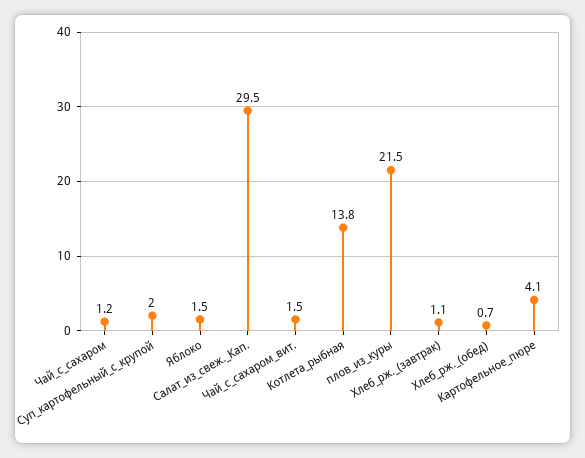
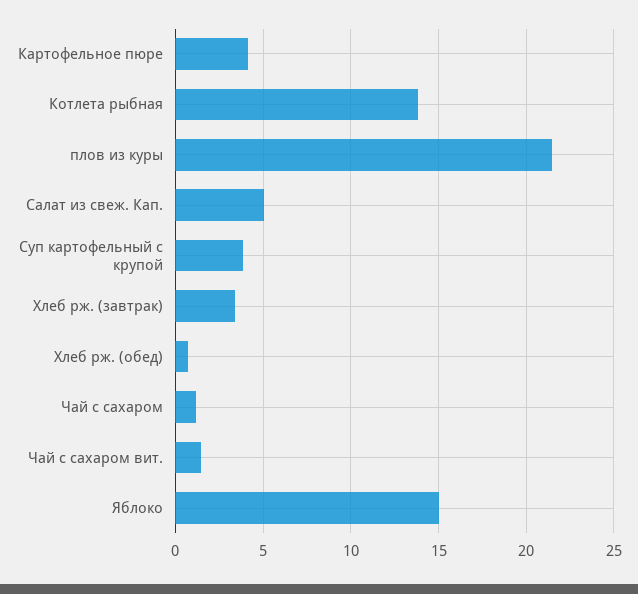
Суп_картофельный_с_крупой: 2 -> 4
Яблоко: 1.5 -> 15
Салат_из_свеж._Кап.: 29.5 -> 5
Хлеб_рж._(завтрак): 1.1 -> 3.5

